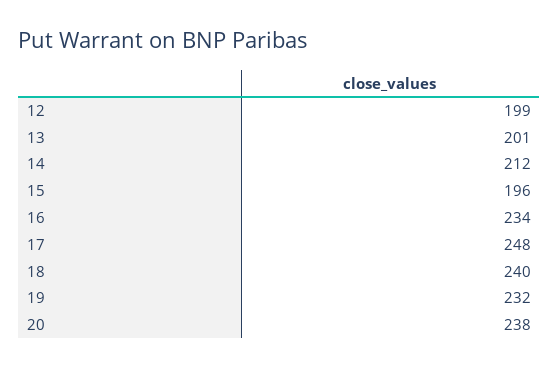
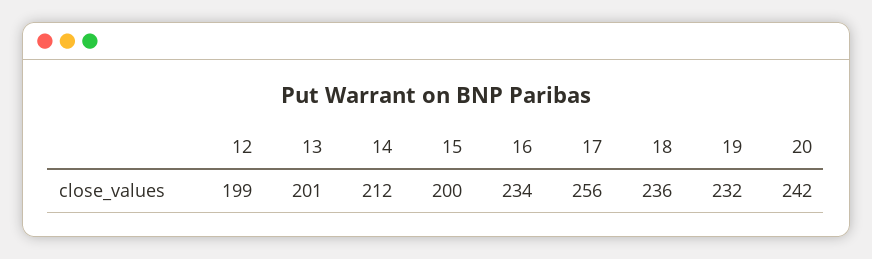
15: 196 -> 200
17: 248 -> 256
18: 240 -> 236
20: 238 -> 242

